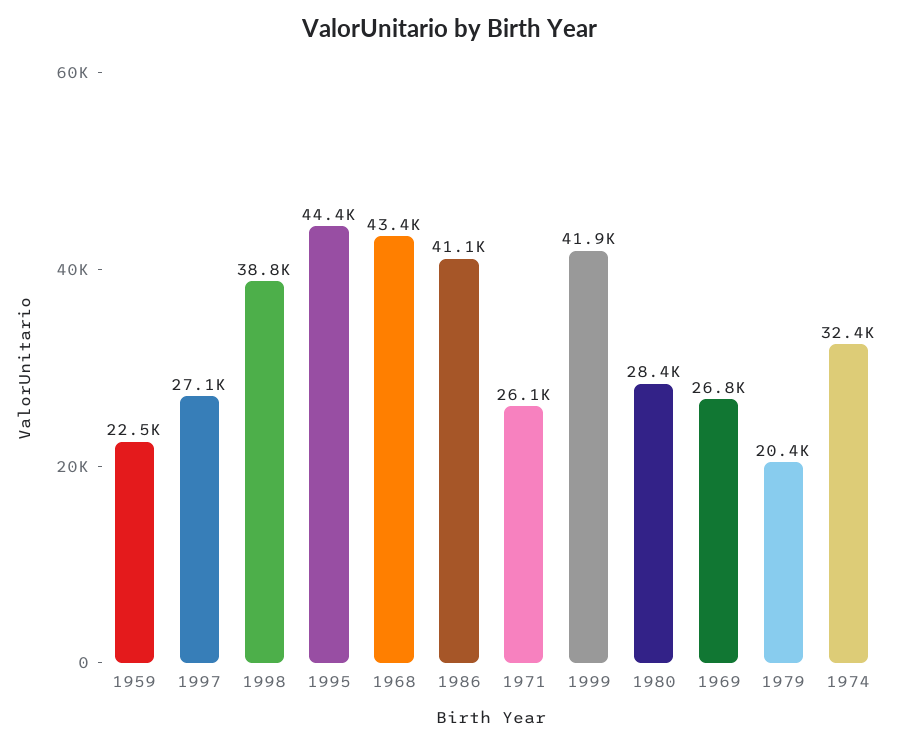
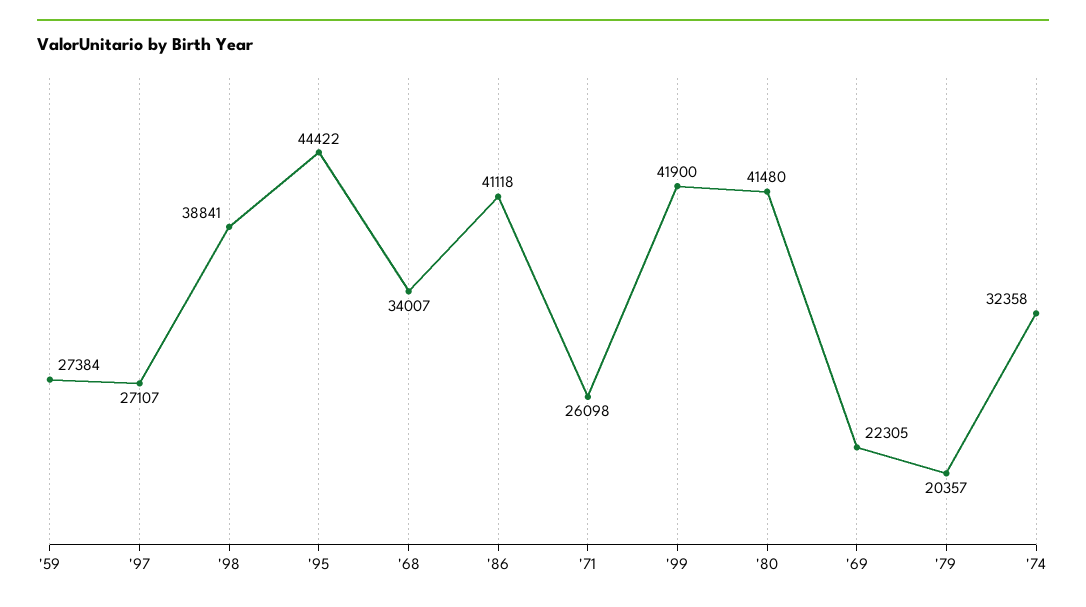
1959: 22500 -> 27384
1968: 43400 -> 34007
1980: 28400 -> 41480
1969: 26800 -> 22305

